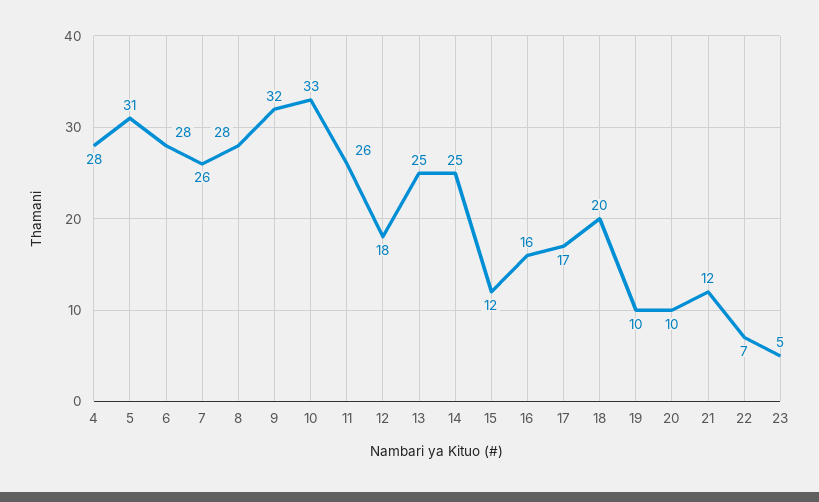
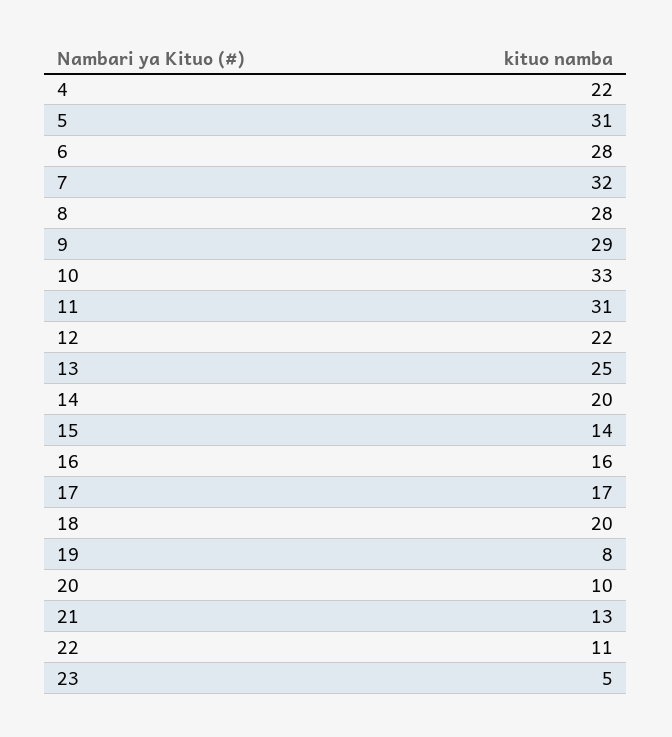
4: 28 -> 22
7: 26 -> 32
9: 32 -> 29
11: 26 -> 31
12: 18 -> 22
14: 25 -> 20
15: 12 -> 14
19: 10 -> 8
21: 12 -> 13
22: 7 -> 11

